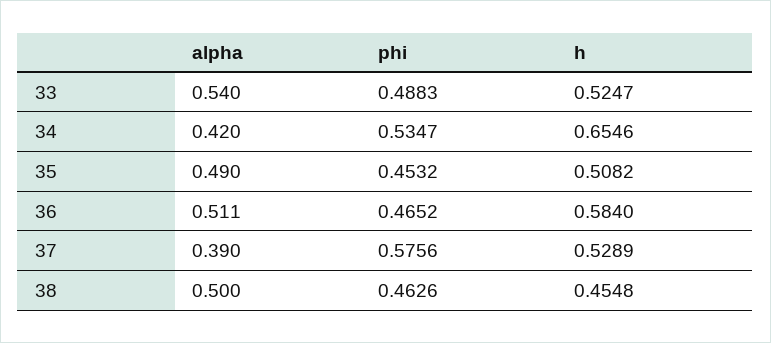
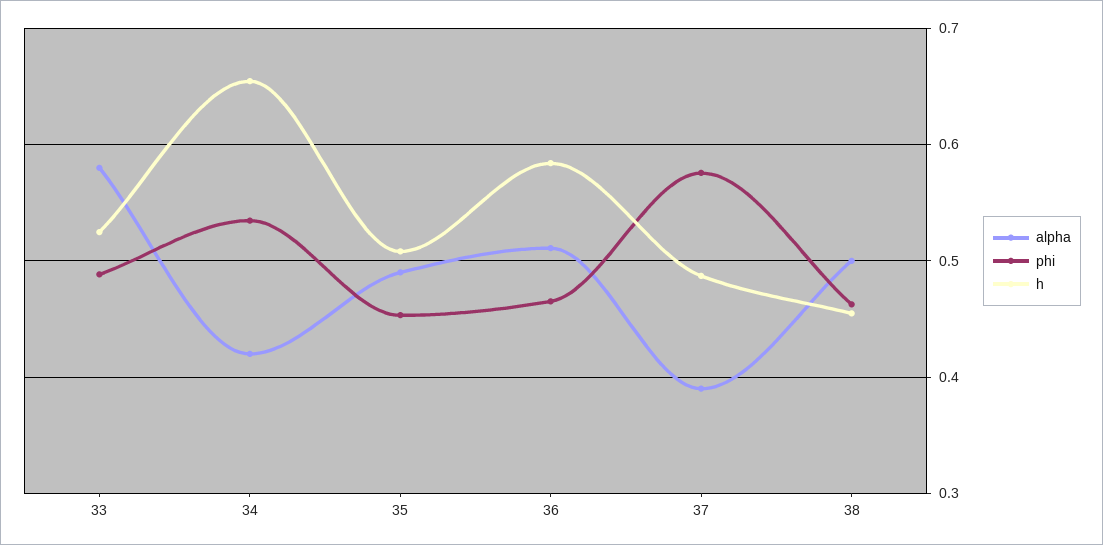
alpha, 33: 0.54 -> 0.58
h, 37: 0.5289 -> 0.49

